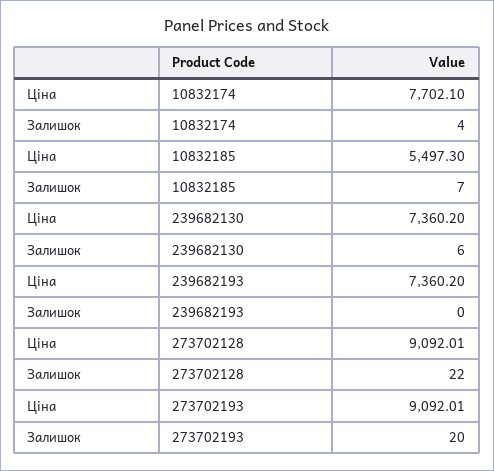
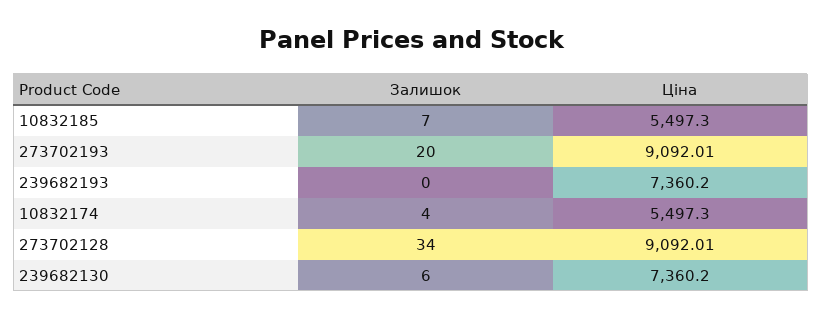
Ціна, 10832174: 7702.1 -> 5497.3
Залишок, 273702128: 22 -> 34

